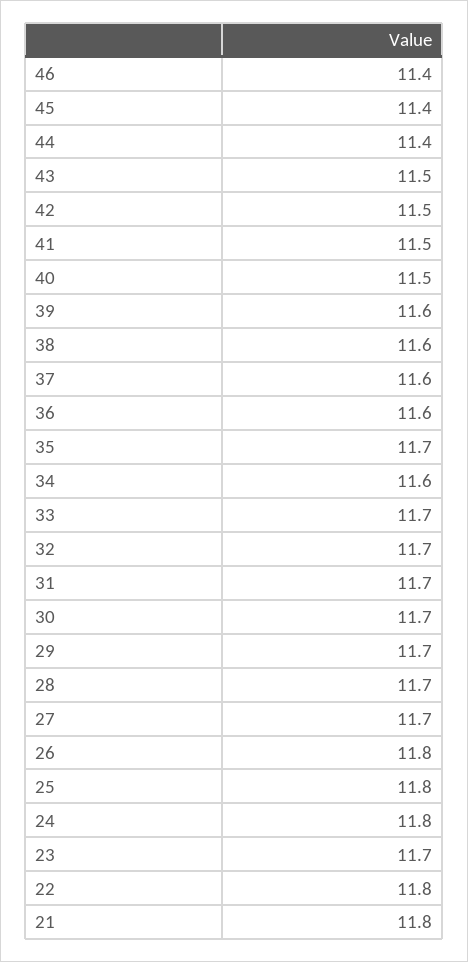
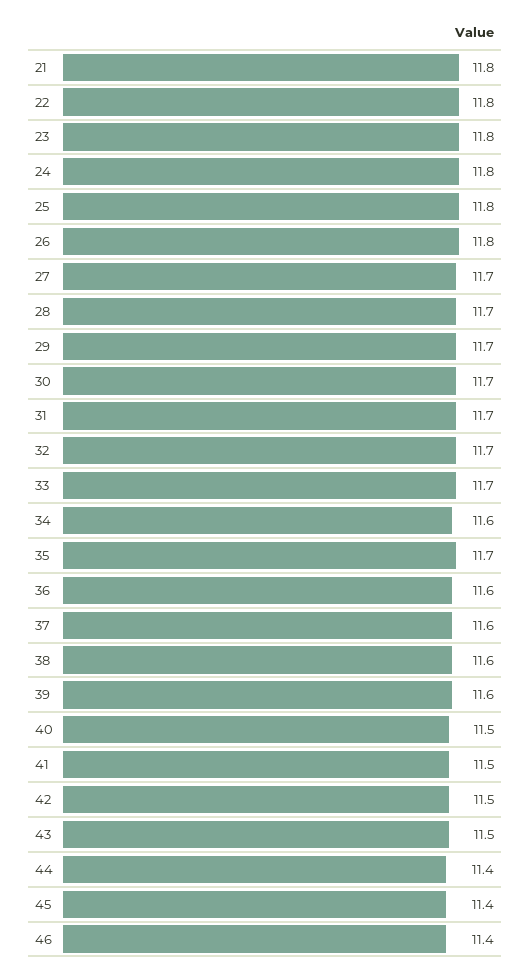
23: 11.7 -> 11.8

